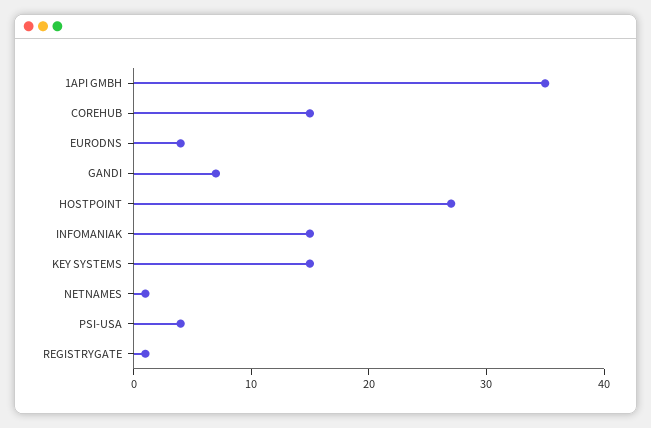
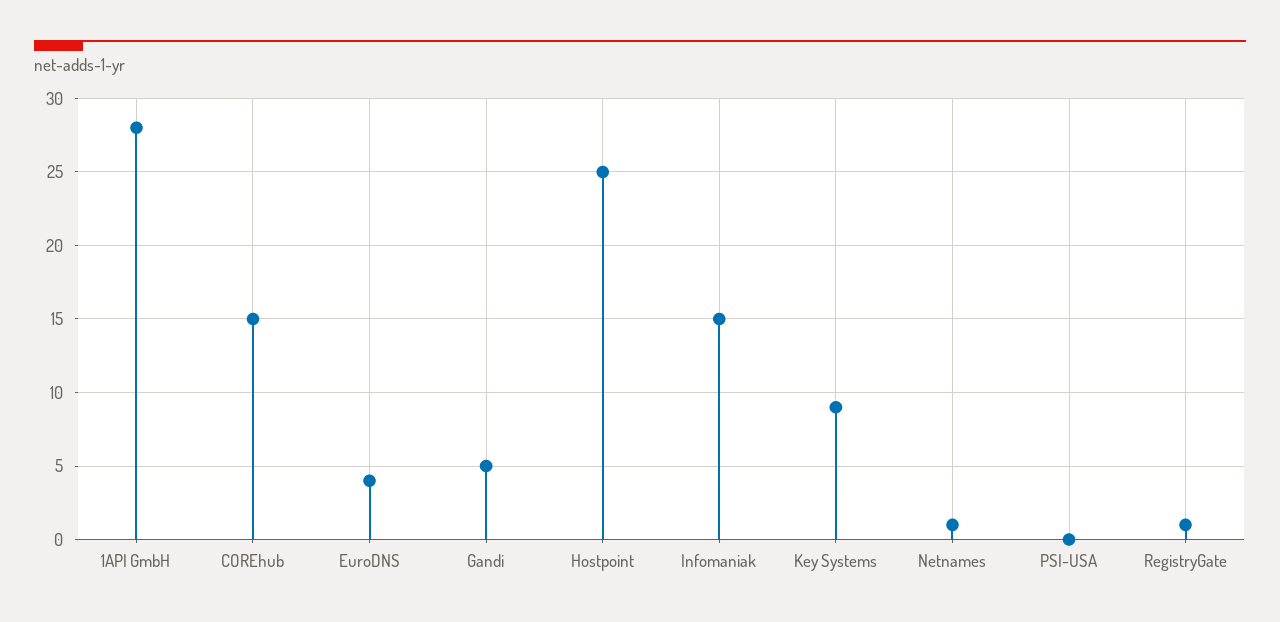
1API GMBH: 35 -> 28
GANDI: 7 -> 5
HOSTPOINT: 27 -> 25
KEY SYSTEMS: 15 -> 9
PSI-USA: 4 -> 0

